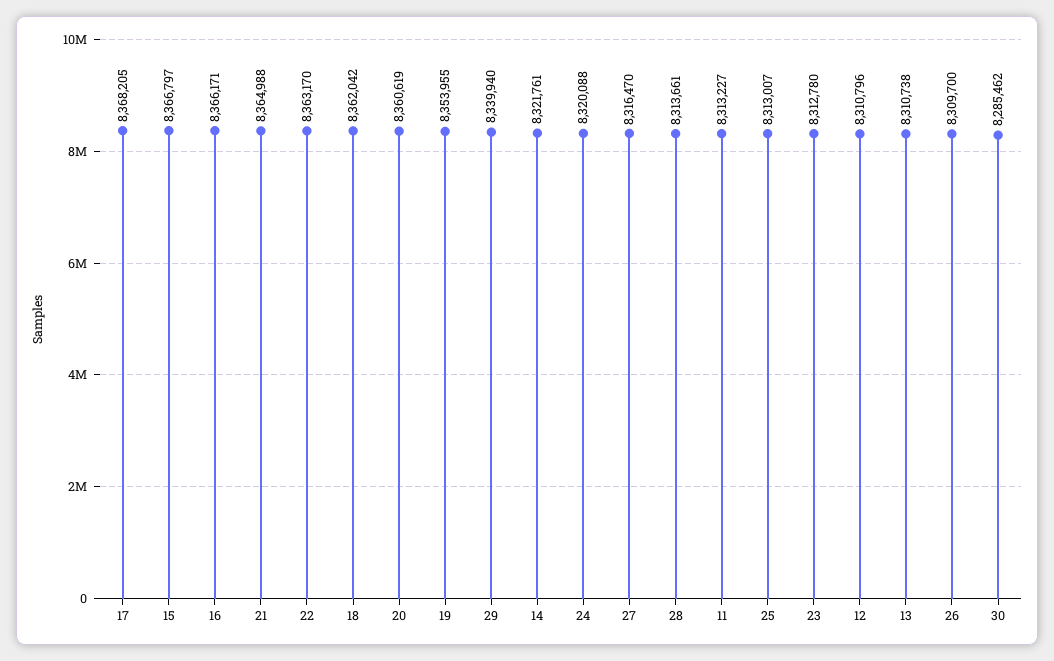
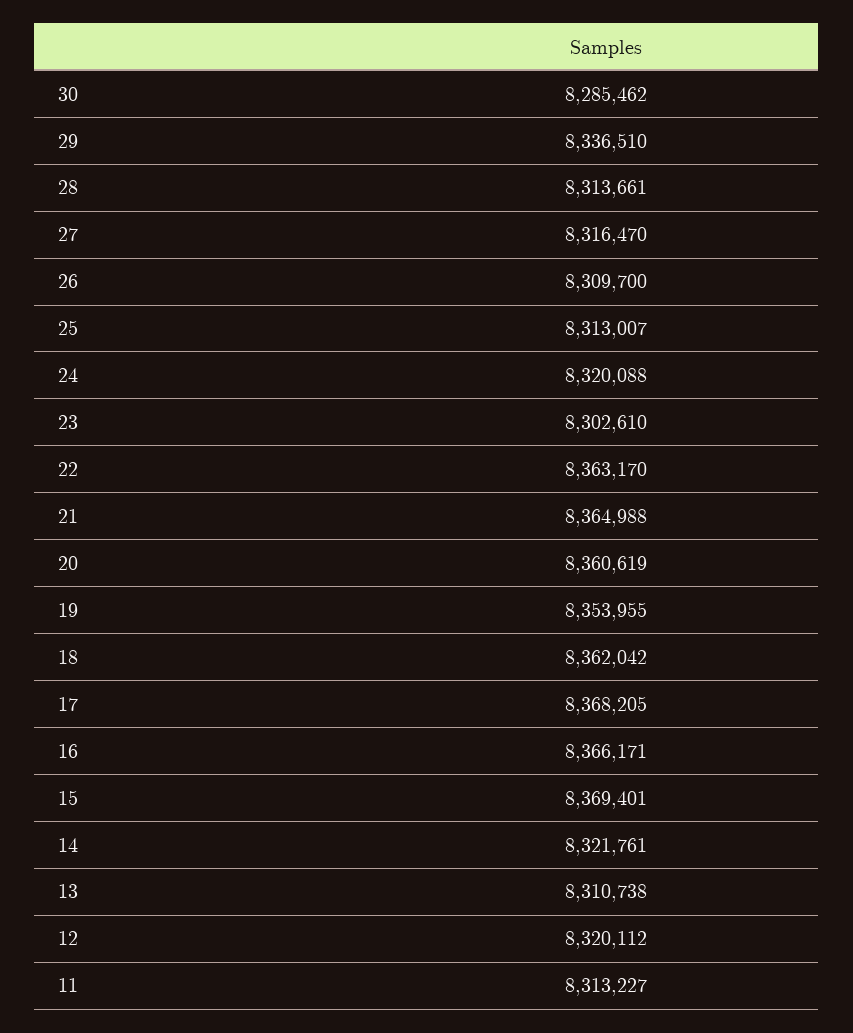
15: 8366797 -> 8369401
29: 8339940 -> 8336510
23: 8312780 -> 8302610
12: 8310796 -> 8320112

